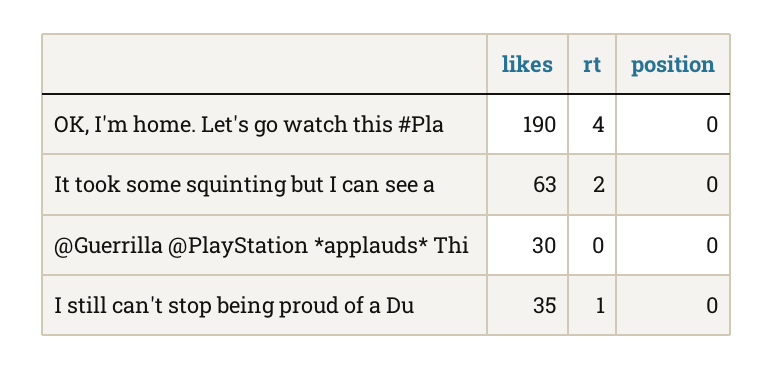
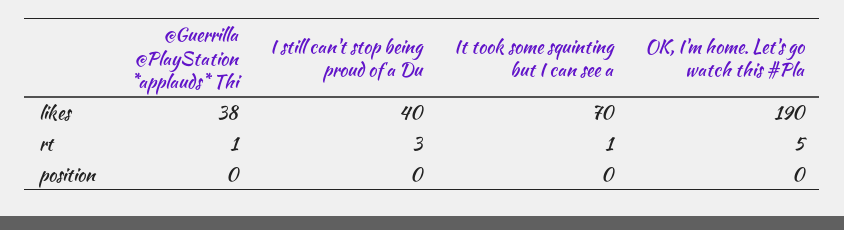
rt, OK, I'm home. Let's go watch this #Pla: 4 -> 5
likes, It took some squinting but I can see a: 63 -> 70
rt, It took some squinting but I can see a: 2 -> 1
likes, @Guerrilla @PlayStation *applauds* Thi: 30 -> 38
rt, @Guerrilla @PlayStation *applauds* Thi: 0 -> 1
likes, I still can't stop being proud of a Du: 35 -> 40
rt, I still can't stop being proud of a Du: 1 -> 3

